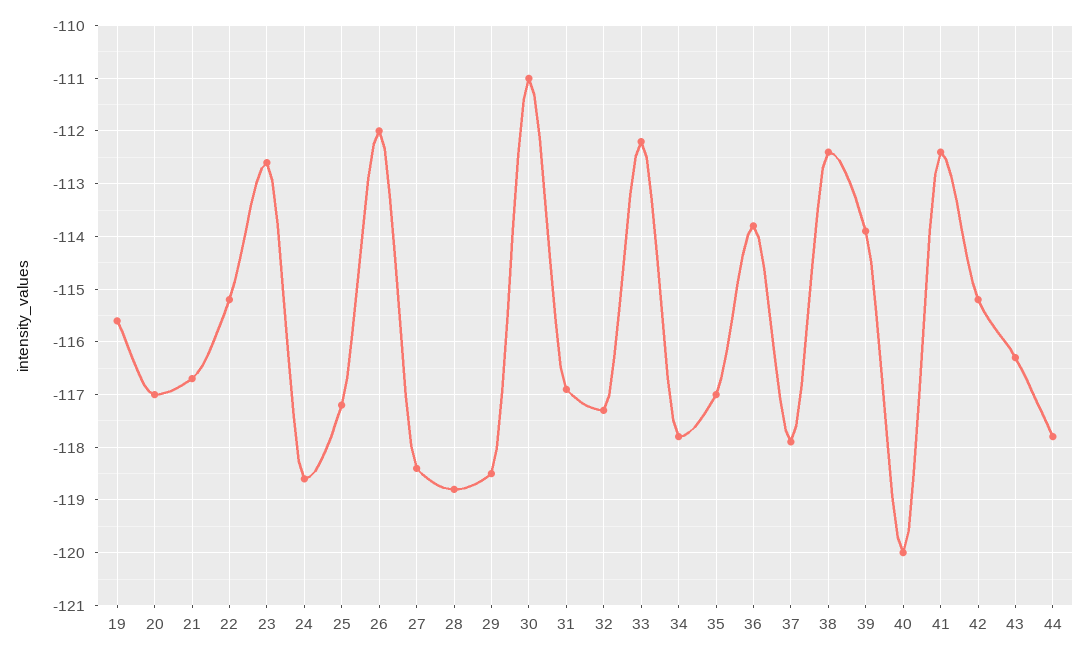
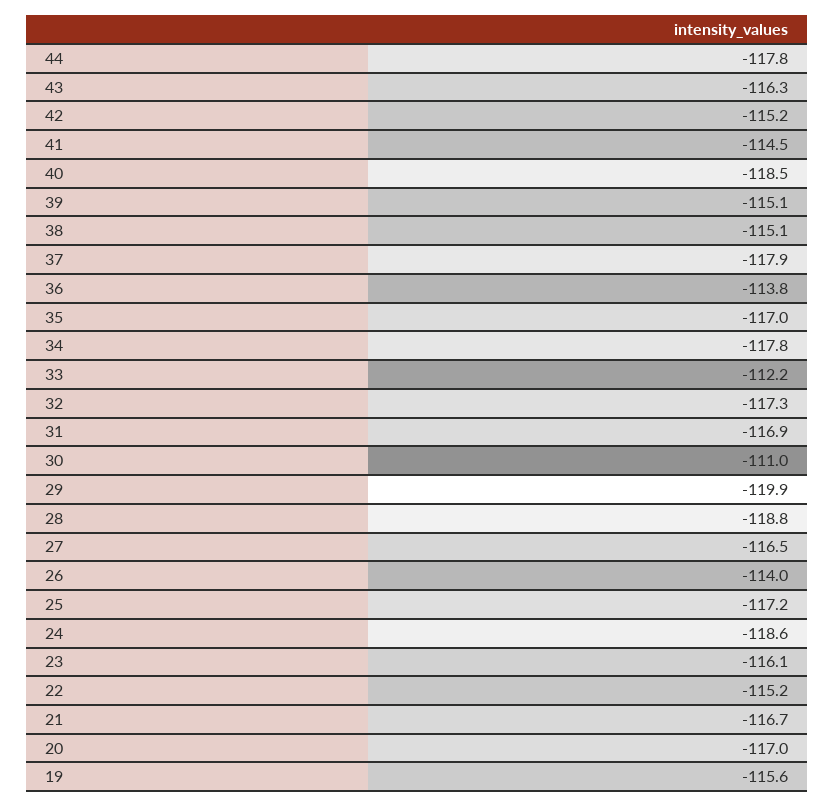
23: -112.5 -> -116.1
26: -112 -> -114
27: -118.5 -> -116.5
29: -118.5 -> -119.9
38: -112.5 -> -115.1
39: -114 -> -115.1
40: -120 -> -118.5
41: -112.5 -> -114.5

